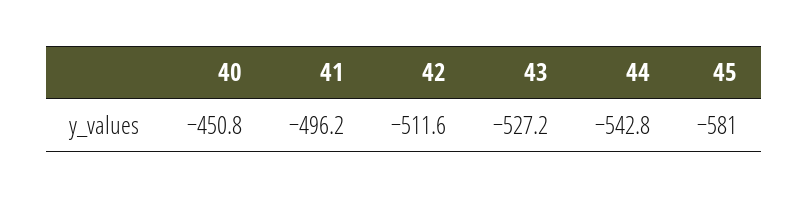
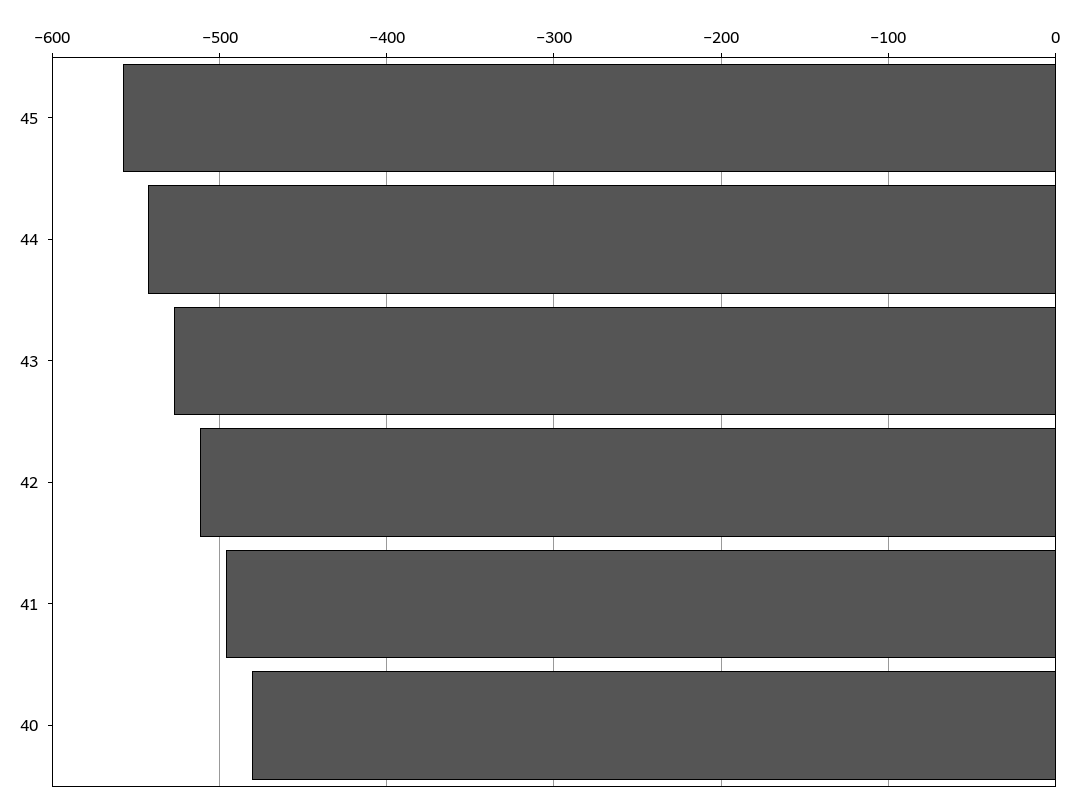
40: -450.8 -> -480
45: -581 -> -560

